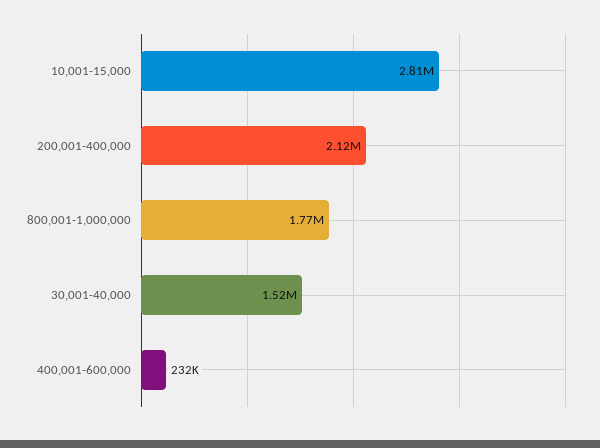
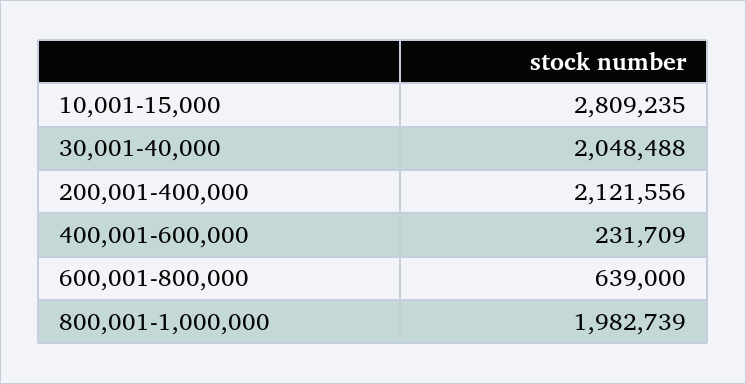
800,001-1,000,000: 1770000 -> 1982739
30,001-40,000: 1520000 -> 2048488
600,001-800,000: none -> 639000

